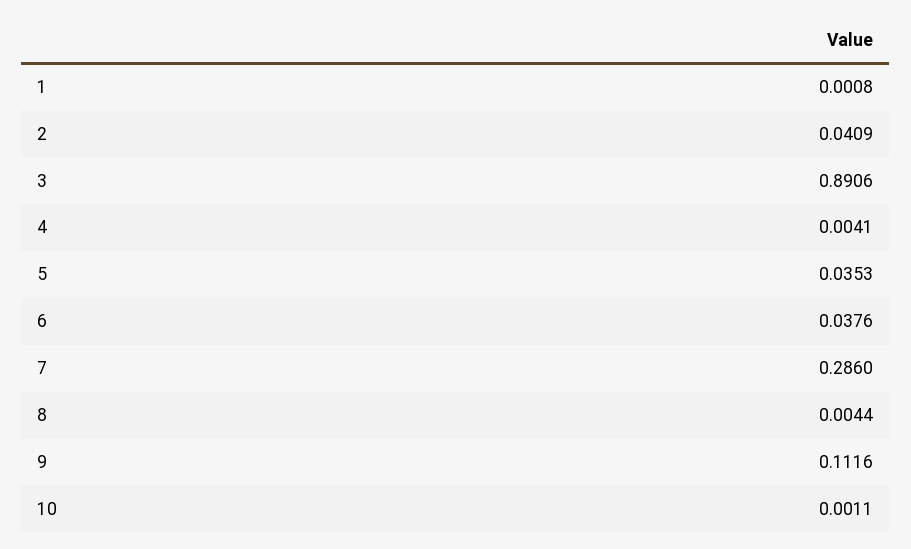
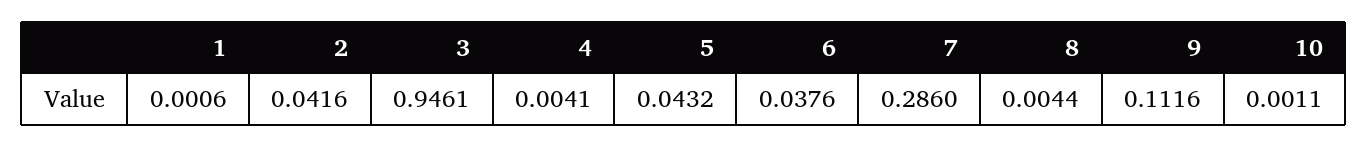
1: 0.0008 -> 0.0006
2: 0.0409 -> 0.0416
3: 0.8906 -> 0.9461
5: 0.0353 -> 0.0432

